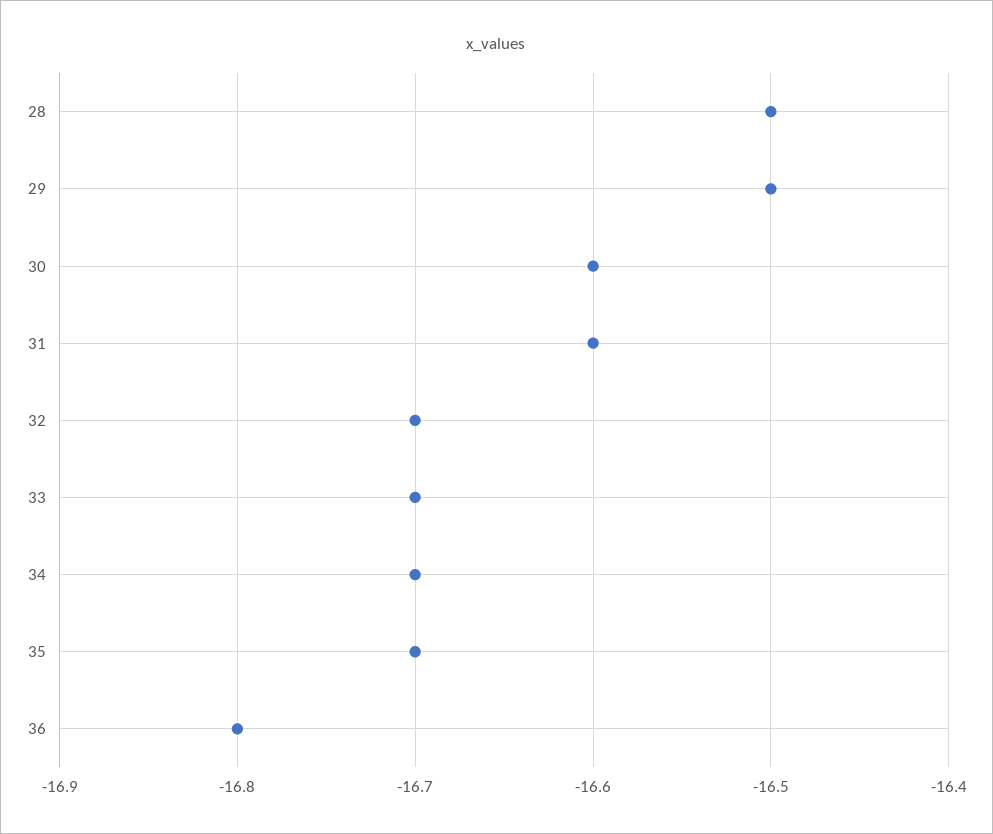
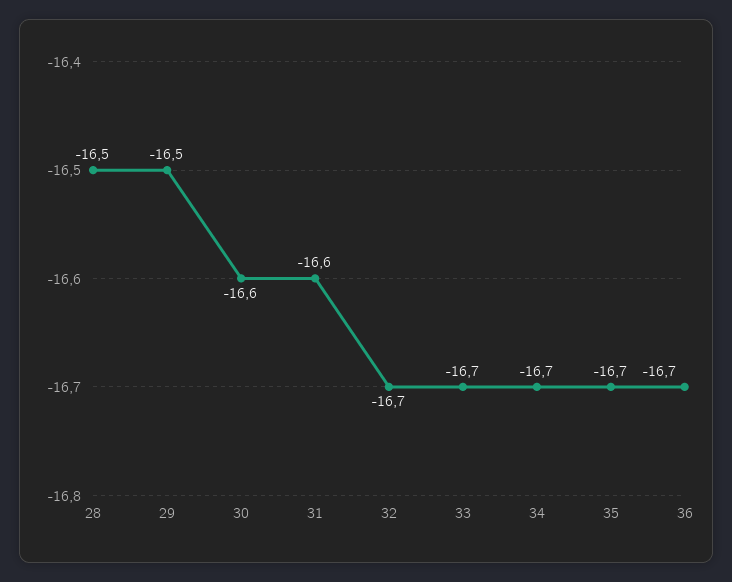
36: -16.8 -> -16.7

